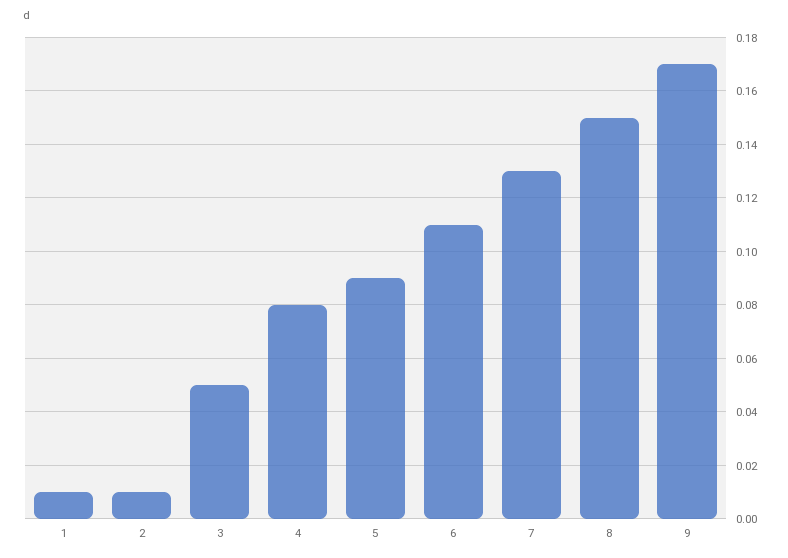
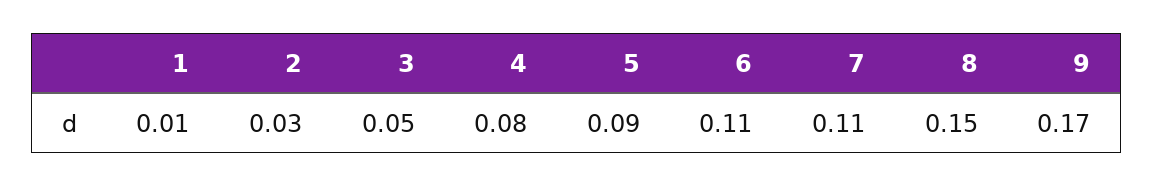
2: 0.01 -> 0.03
7: 0.13 -> 0.11

